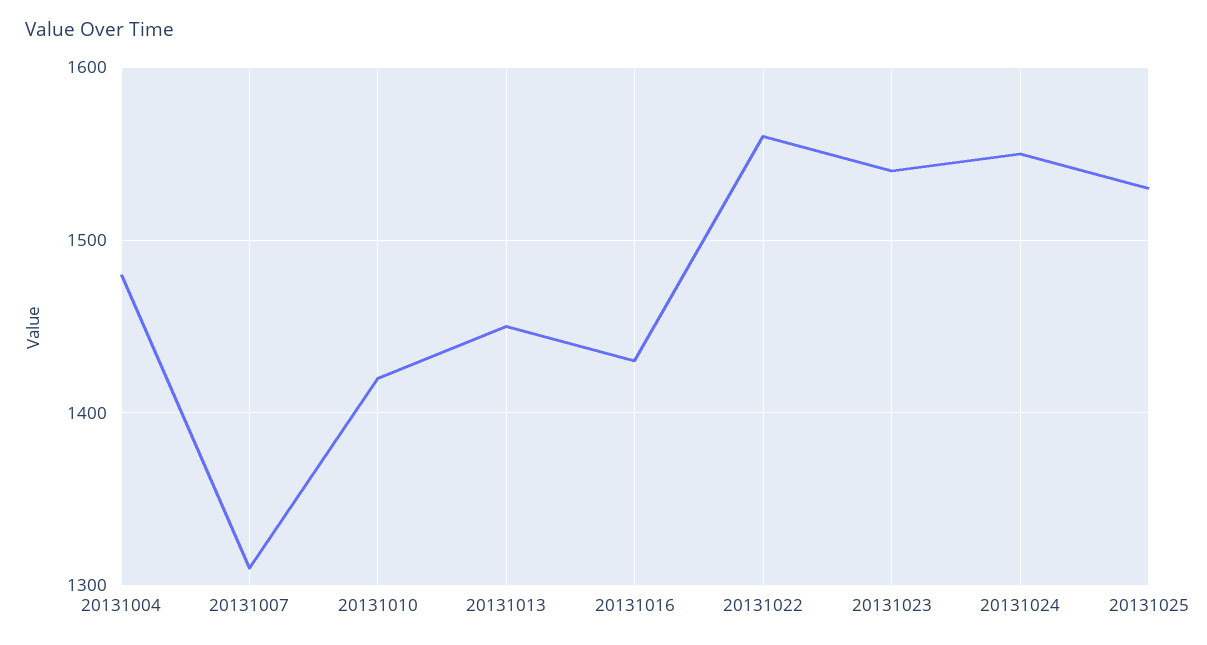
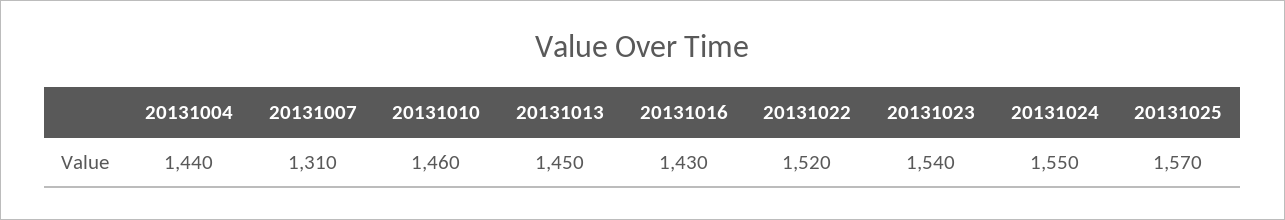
20131004: 1480 -> 1440
20131010: 1420 -> 1460
20131022: 1560 -> 1520
20131025: 1530 -> 1570

